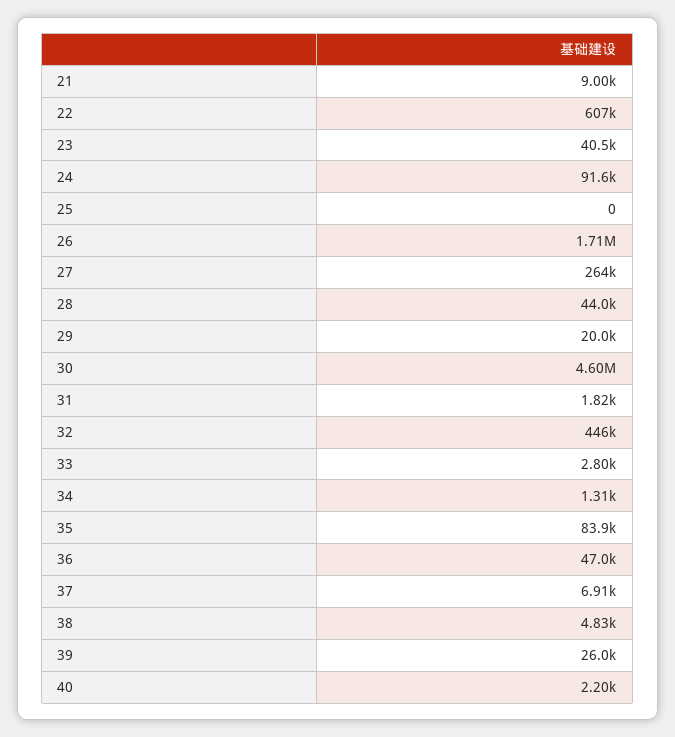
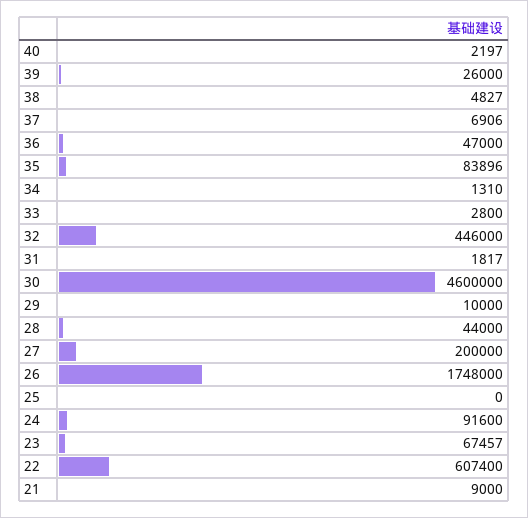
23: 40500 -> 67457
26: 1710000 -> 1748000
27: 264000 -> 200000
29: 20000 -> 10000

